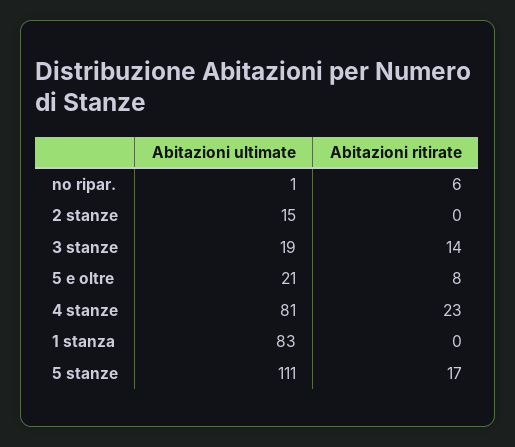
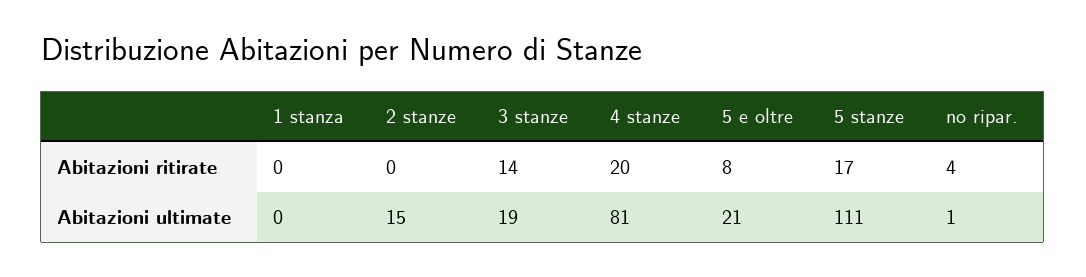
Abitazioni ritirate, no ripar.: 6 -> 4
Abitazioni ritirate, 4 stanze: 23 -> 20
Abitazioni ultimate, 1 stanza: 83 -> 0

